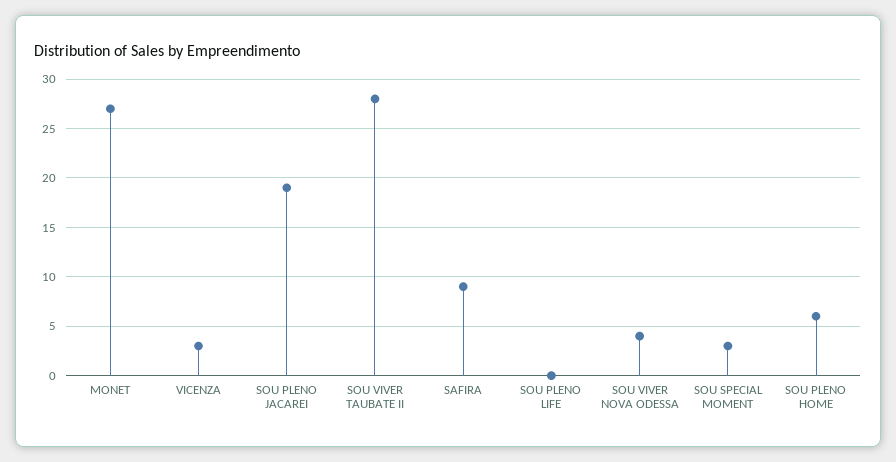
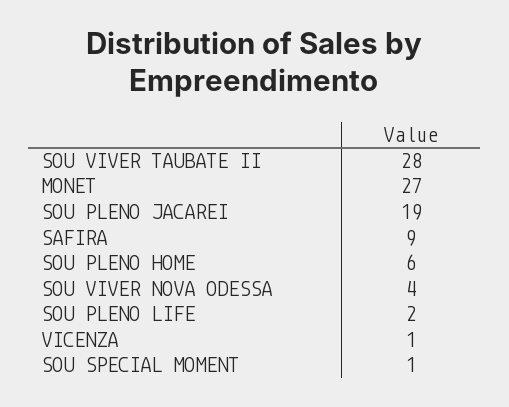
VICENZA: 3 -> 1
SOU PLENO LIFE: 0 -> 2
SOU SPECIAL MOMENT: 3 -> 1

